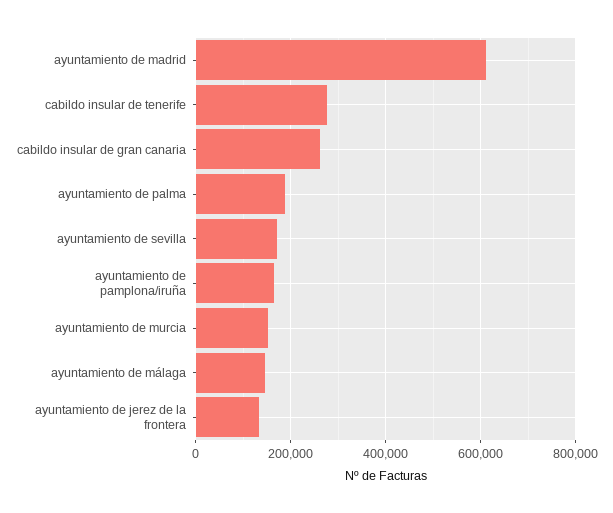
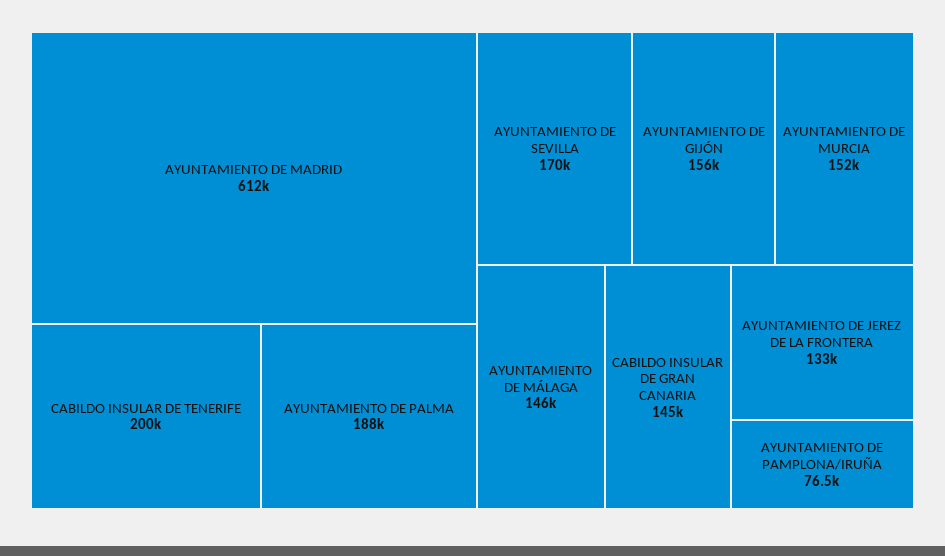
cabildo insular de tenerife: 280000 -> 200000
cabildo insular de gran canaria: 260000 -> 145000
ayuntamiento de pamplona/iruña: 160000 -> 76500
AYUNTAMIENTO DE GIJÓN: none -> 156000

